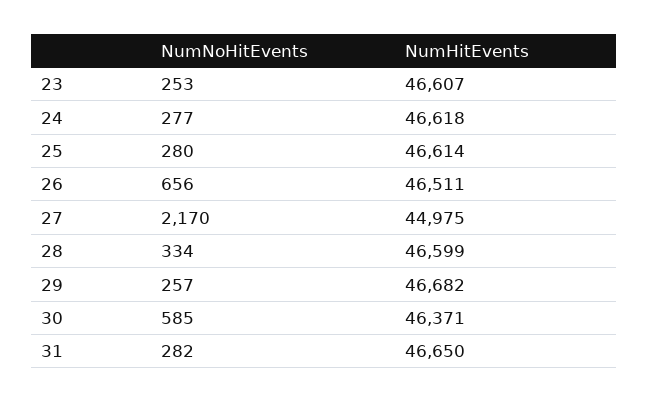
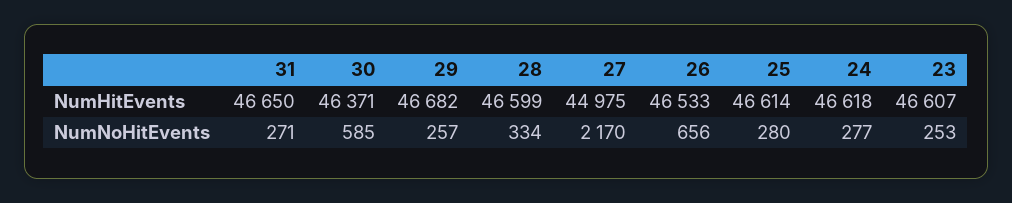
NumHitEvents, 26: 46511 -> 46533
NumNoHitEvents, 31: 282 -> 271

